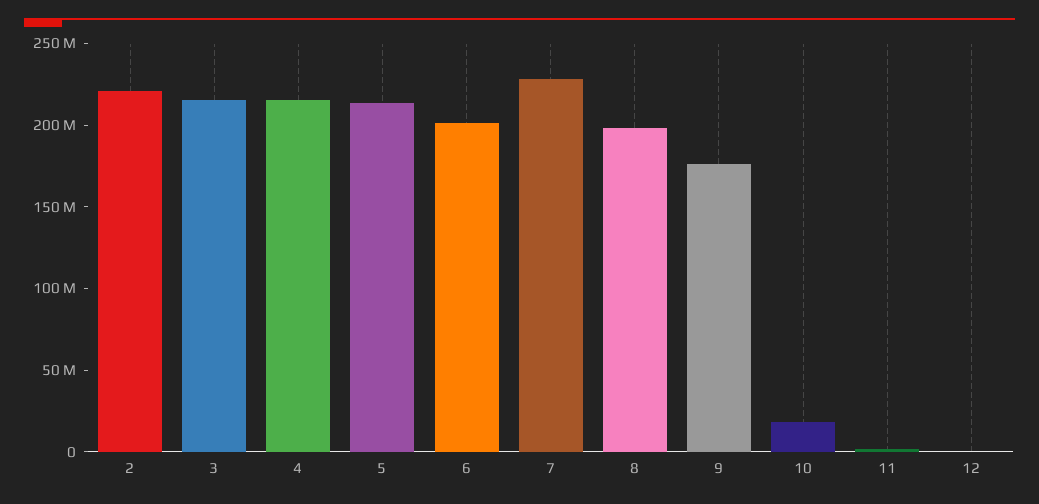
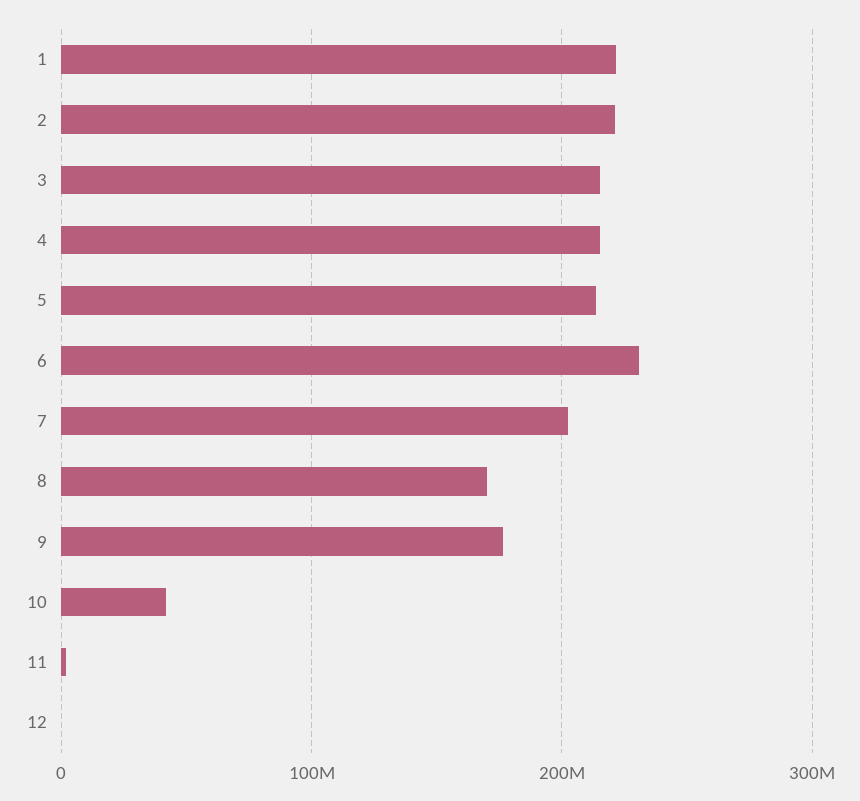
6: 200000000 -> 230000000
7: 230000000 -> 200000000
8: 200000000 -> 170000000
10: 20000000 -> 40000000
1: none -> 220000000

